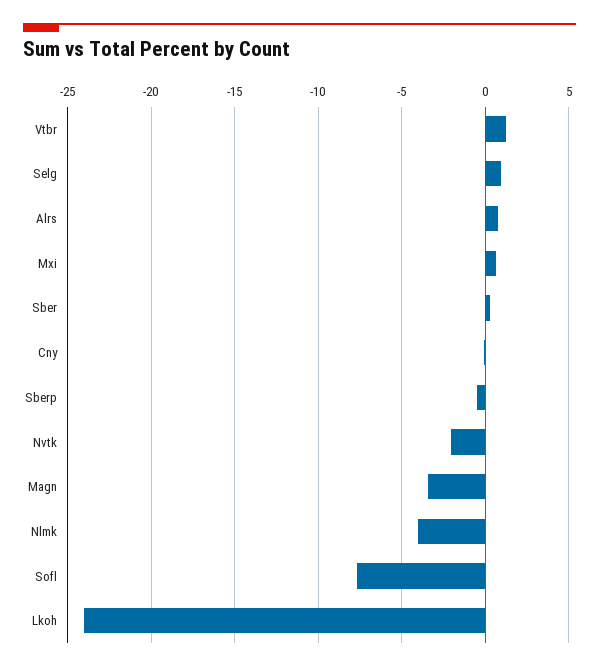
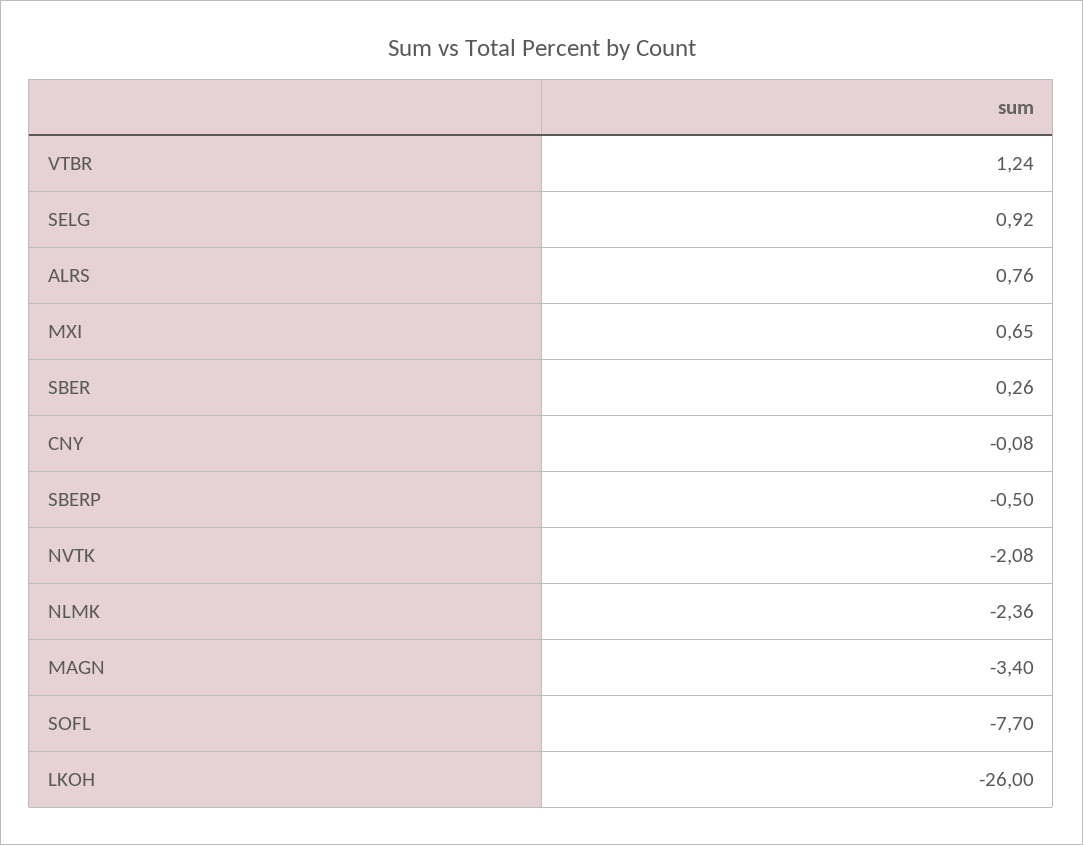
Nlmk: -4 -> -2.36
Lkoh: -24 -> -26

